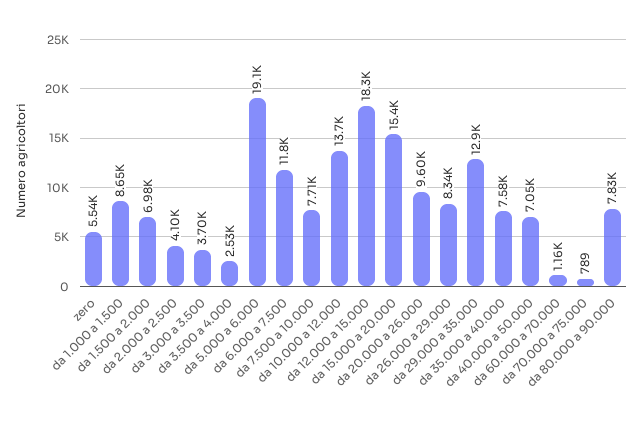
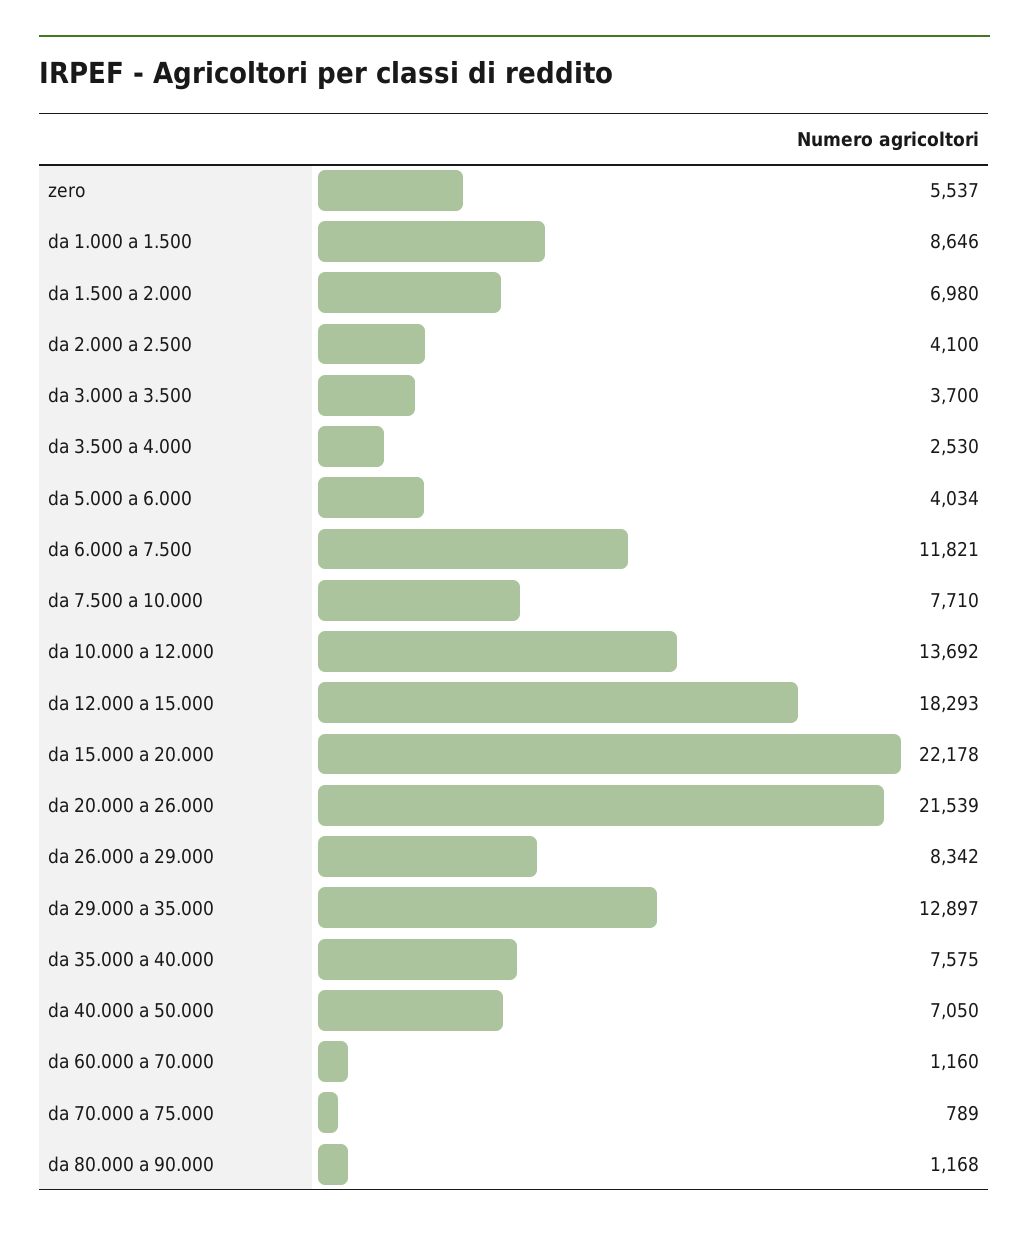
da 5.000 a 6.000: 19100 -> 4034
da 15.000 a 20.000: 15400 -> 22178
da 20.000 a 26.000: 9600 -> 21539
da 80.000 a 90.000: 7830 -> 1168

